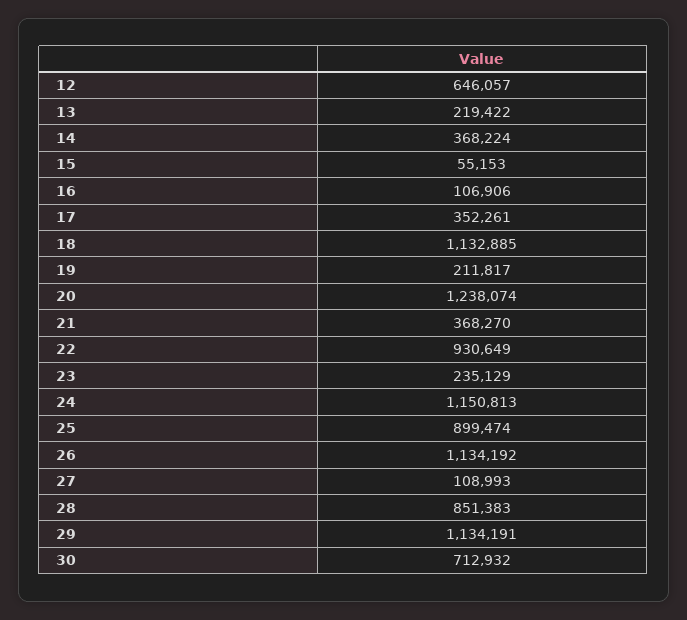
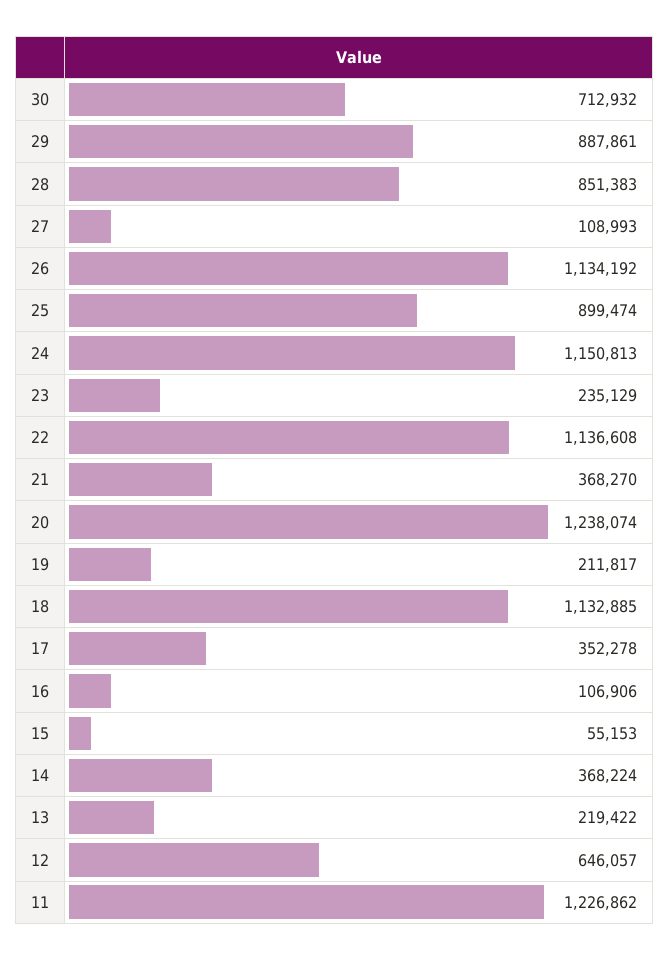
17: 352261 -> 352278
22: 930649 -> 1136608
29: 1134191 -> 887861
11: none -> 1226862

